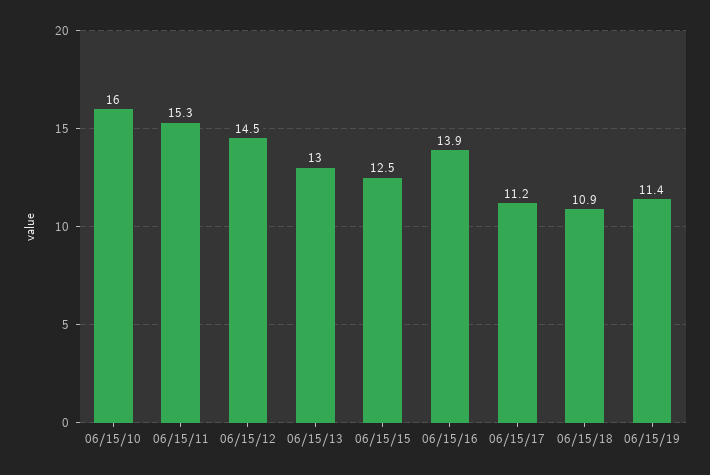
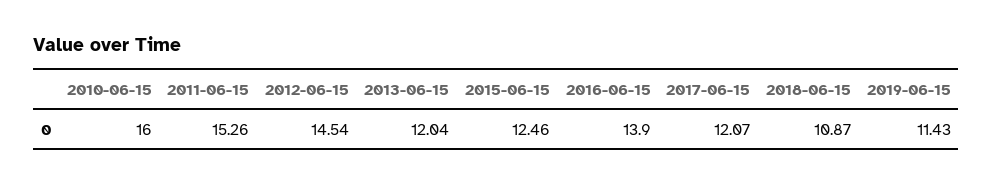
06/15/13: 13 -> 12.04
06/15/17: 11.2 -> 12.07

